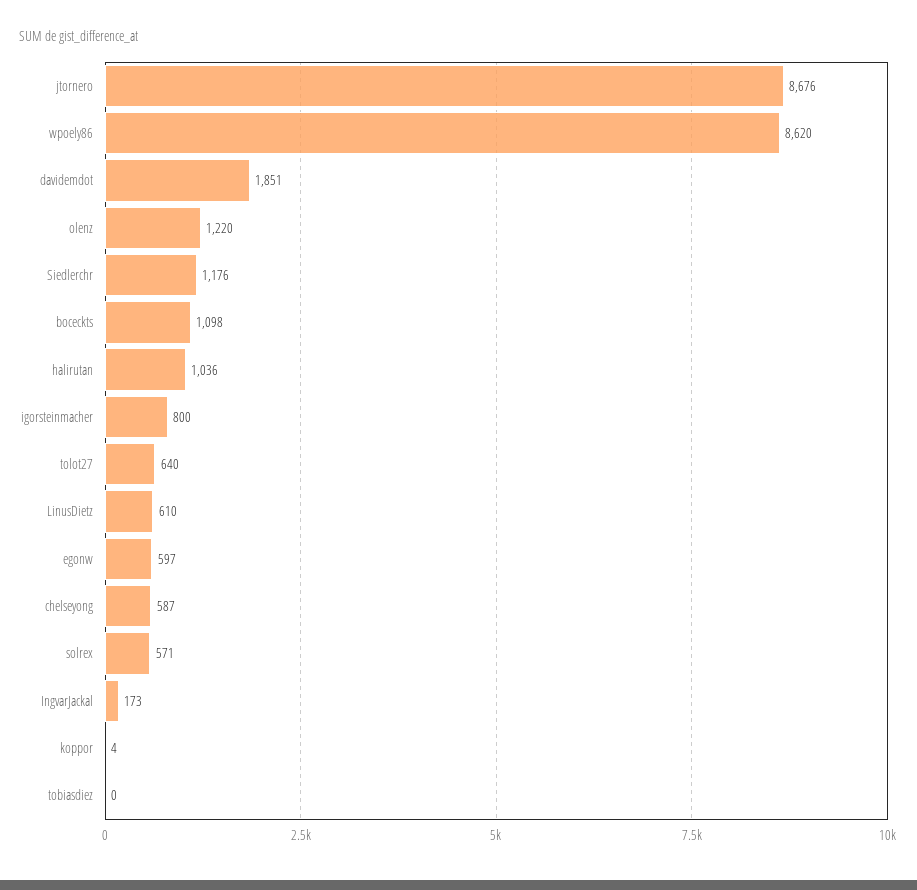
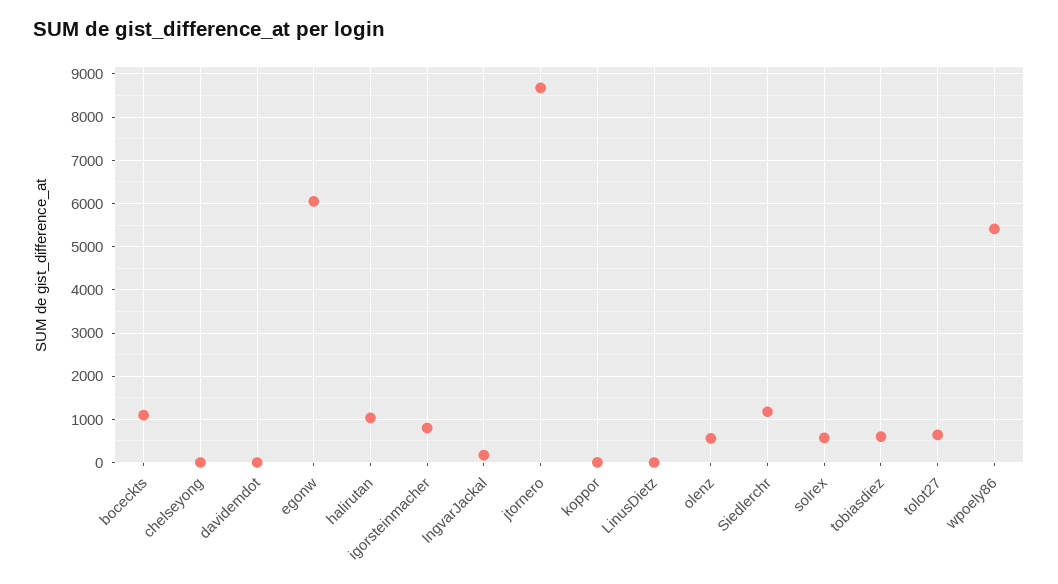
wpoely86: 8620 -> 5400
davidemdot: 1851 -> 0
olenz: 1220 -> 600
LinusDietz: 610 -> 0
egonw: 597 -> 6000
chelseyong: 587 -> 0
tobiasdiez: 0 -> 600

